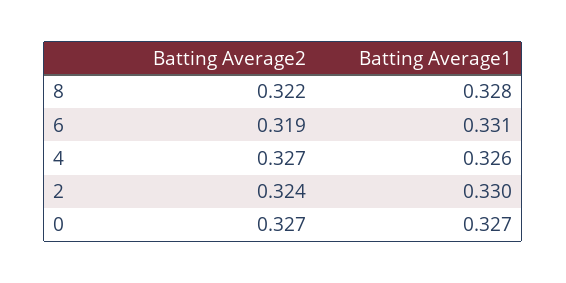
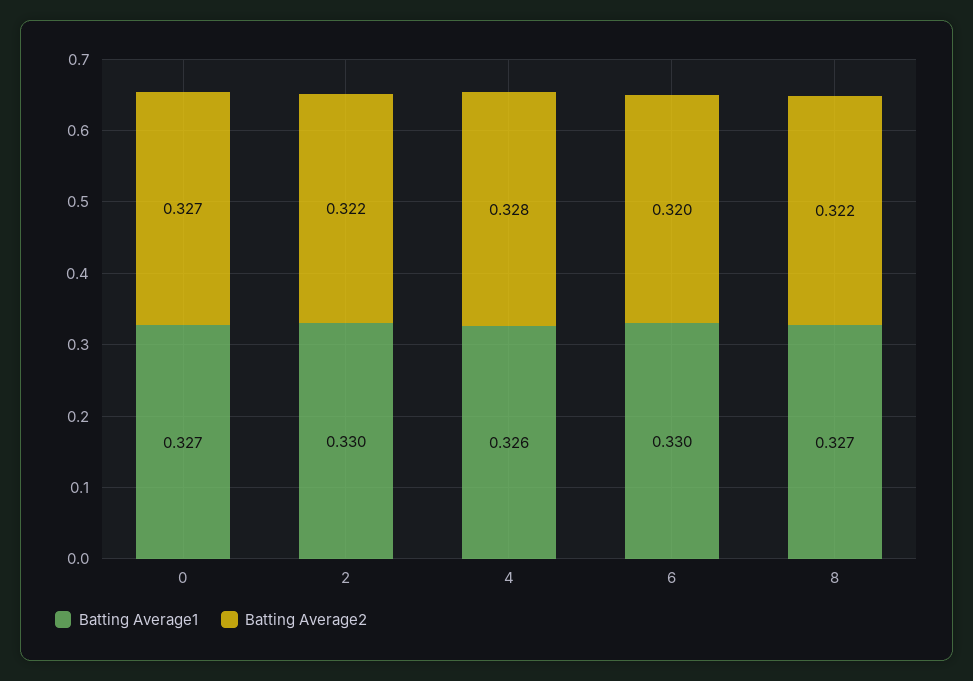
Batting Average1, 8: 0.328 -> 0.327
Batting Average2, 6: 0.319 -> 0.32
Batting Average1, 6: 0.331 -> 0.33
Batting Average2, 4: 0.327 -> 0.328
Batting Average2, 2: 0.324 -> 0.322

